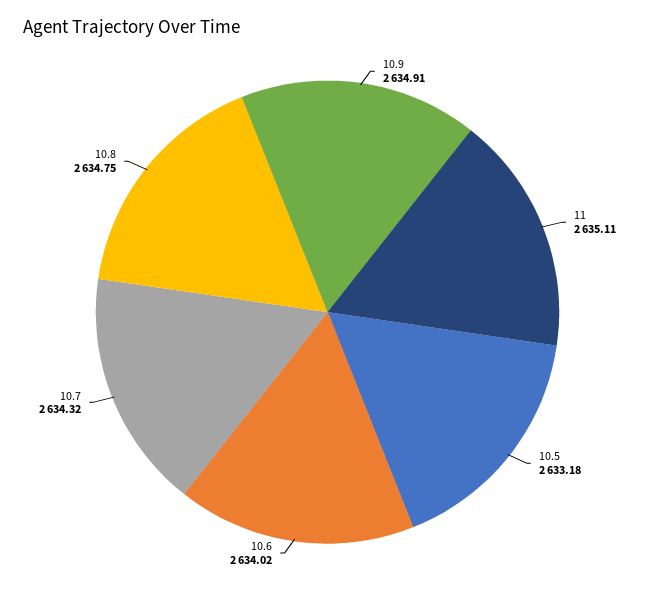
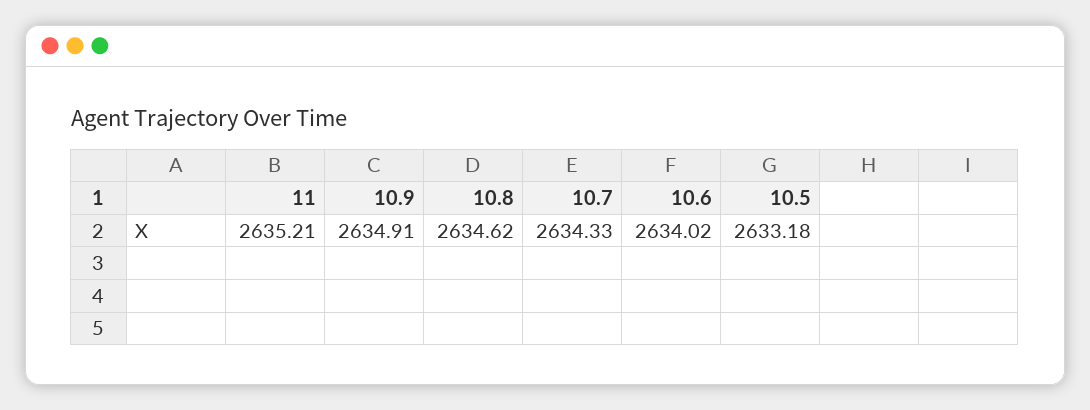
11: 2635.11 -> 2635.21
10.7: 2634.32 -> 2634.33
10.8: 2634.75 -> 2634.62

